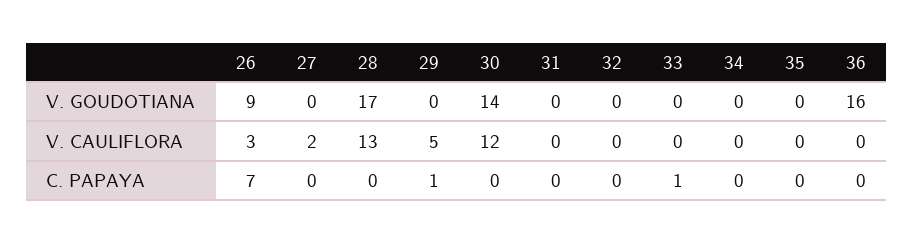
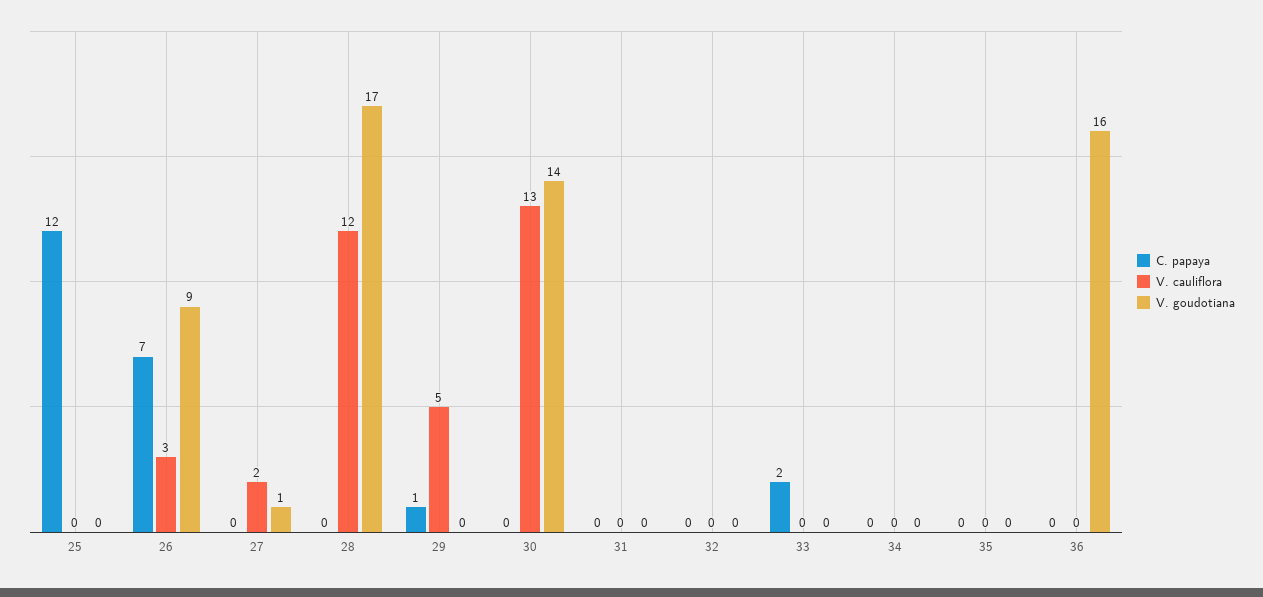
V. GOUDOTIANA, 27: 0 -> 1
V. CAULIFLORA, 28: 13 -> 12
V. CAULIFLORA, 30: 12 -> 13
C. PAPAYA, 33: 1 -> 2
C. PAPAYA, 25: none -> 12
V. CAULIFLORA, 25: none -> 0
V. GOUDOTIANA, 25: none -> 0

